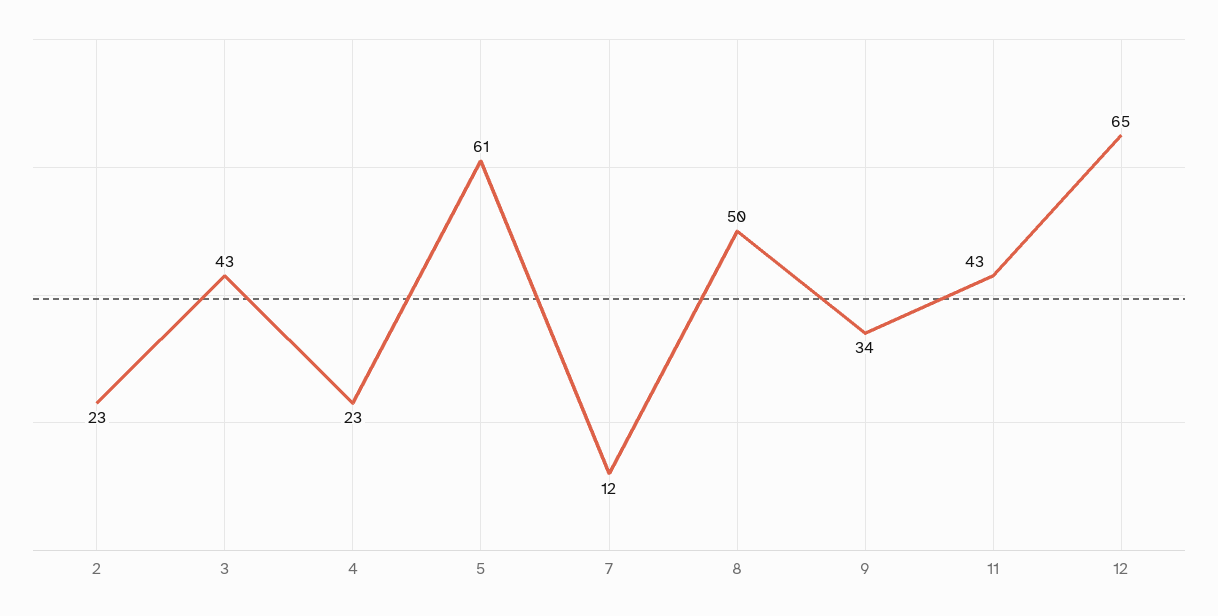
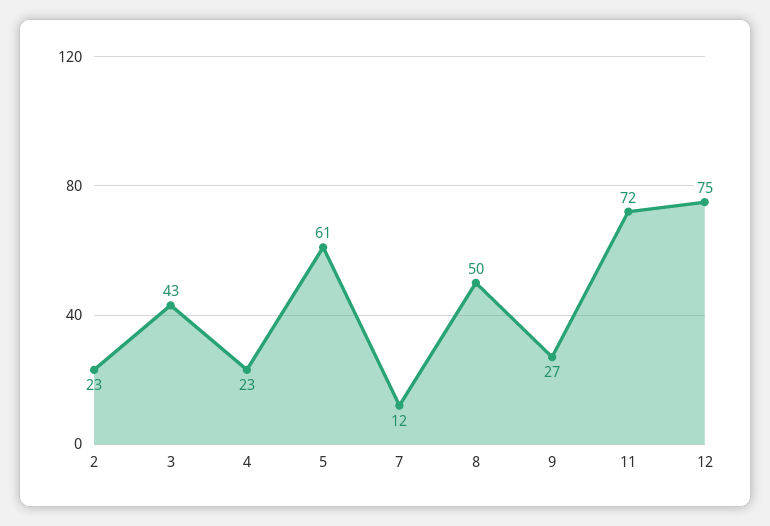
9: 34 -> 27
11: 43 -> 72
12: 65 -> 75

